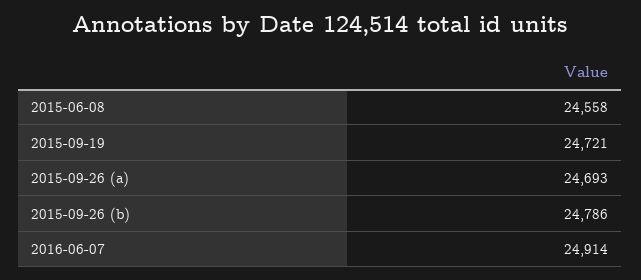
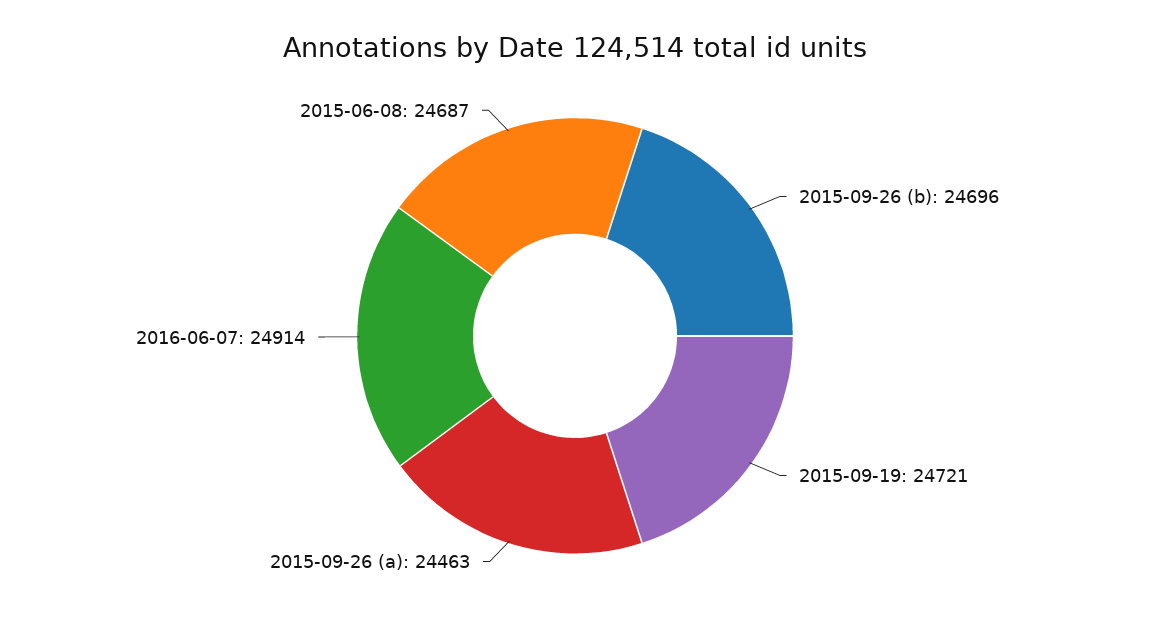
2015-06-08: 24558 -> 24687
2015-09-26 (a): 24693 -> 24463
2015-09-26 (b): 24786 -> 24696

